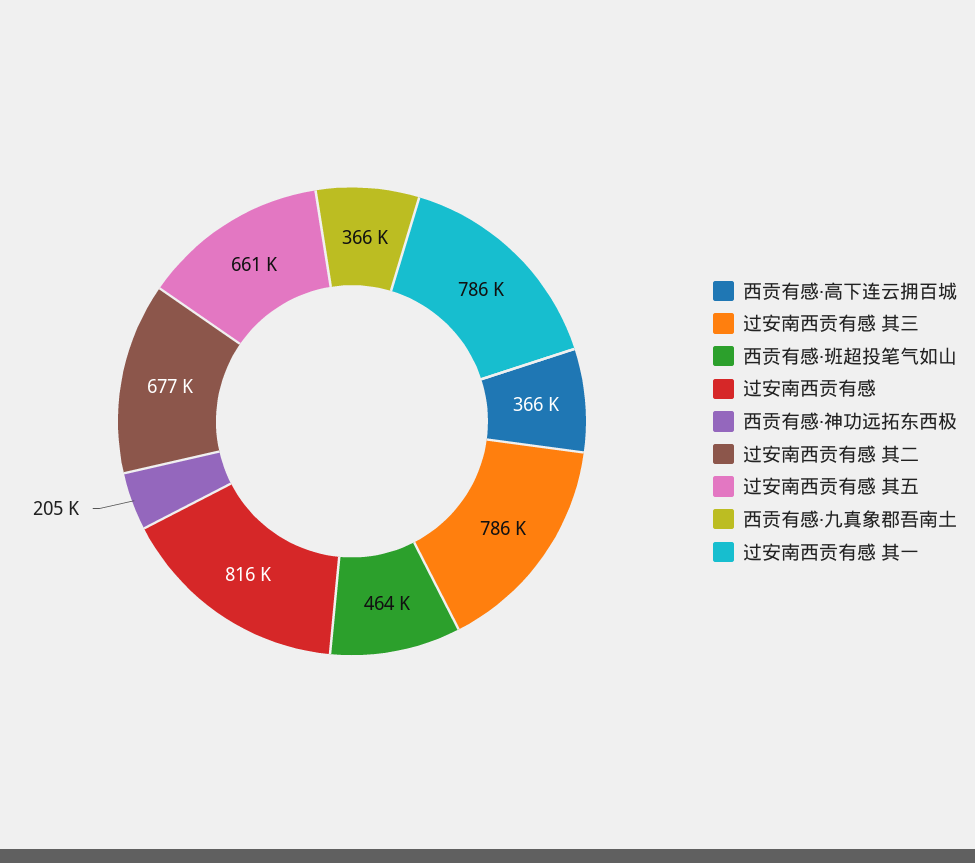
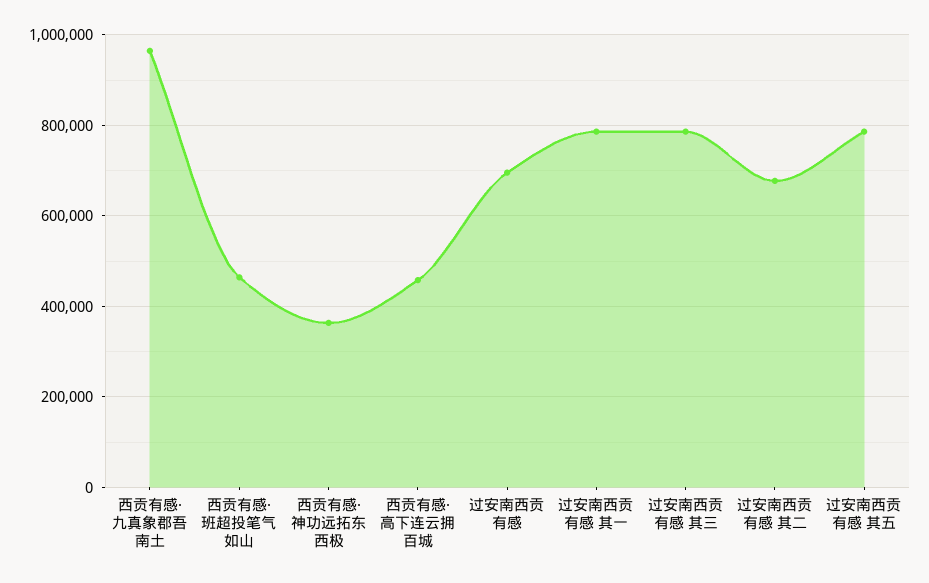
西贡有感·高下连云拥百城: 366000 -> 460000
过安南西贡有感: 816000 -> 700000
西贡有感·神功远拓东西极: 205000 -> 360000
过安南西贡有感 其五: 661000 -> 780000
西贡有感·九真象郡吾南土: 366000 -> 960000

